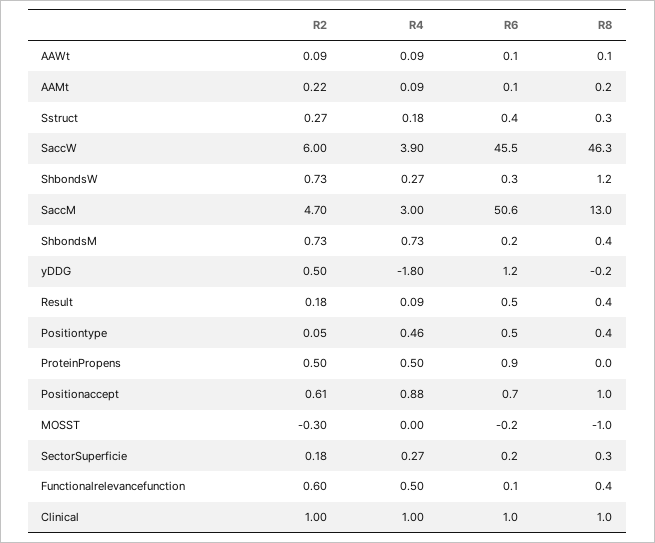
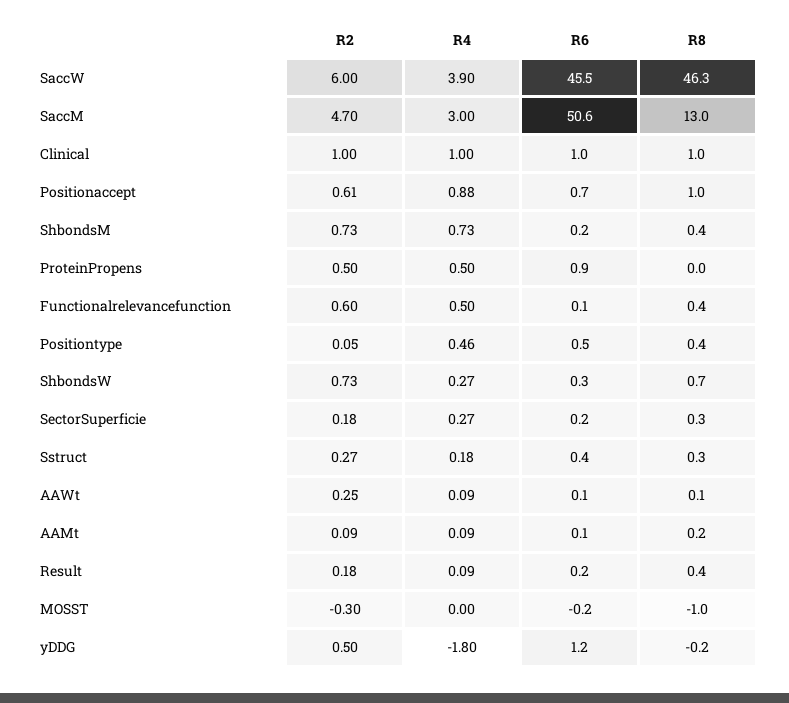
R2, AAWt: 0.09 -> 0.25
R2, AAMt: 0.22 -> 0.09
R8, ShbondsW: 1.2 -> 0.7
R6, Result: 0.5 -> 0.2

